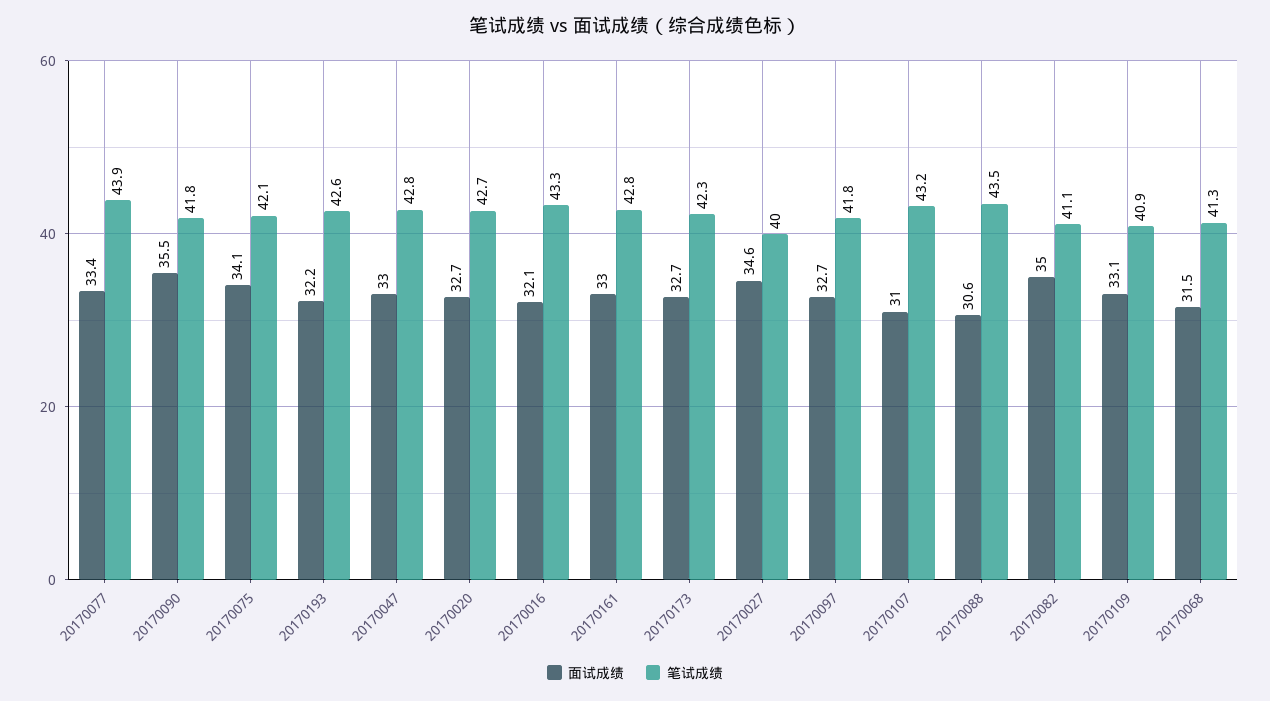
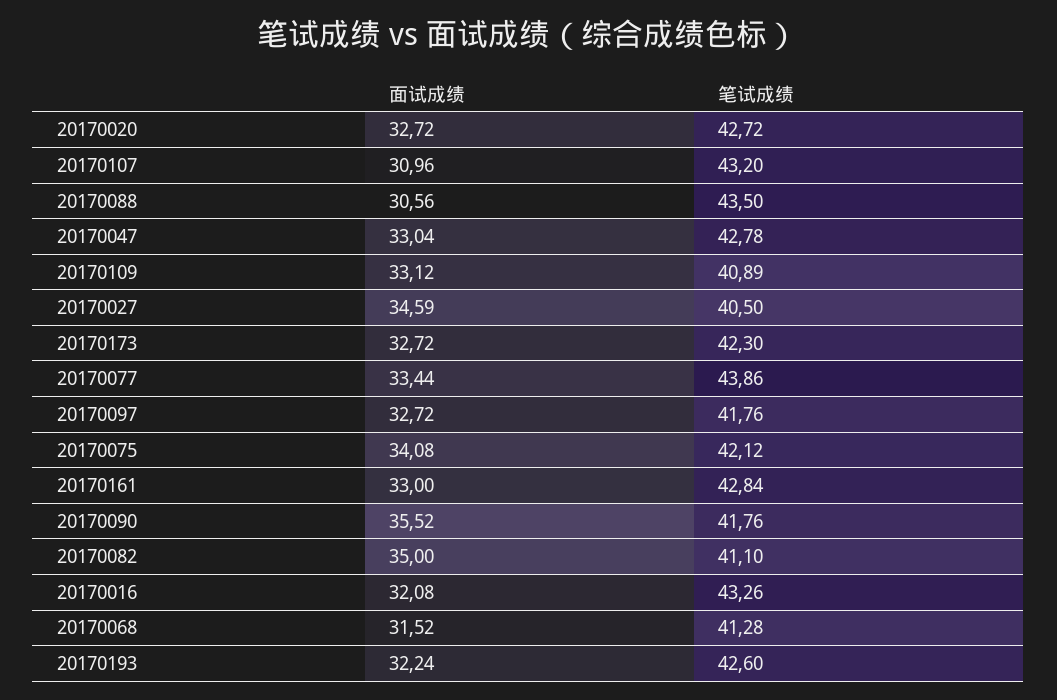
笔试成绩, 20170027: 40 -> 40.5

